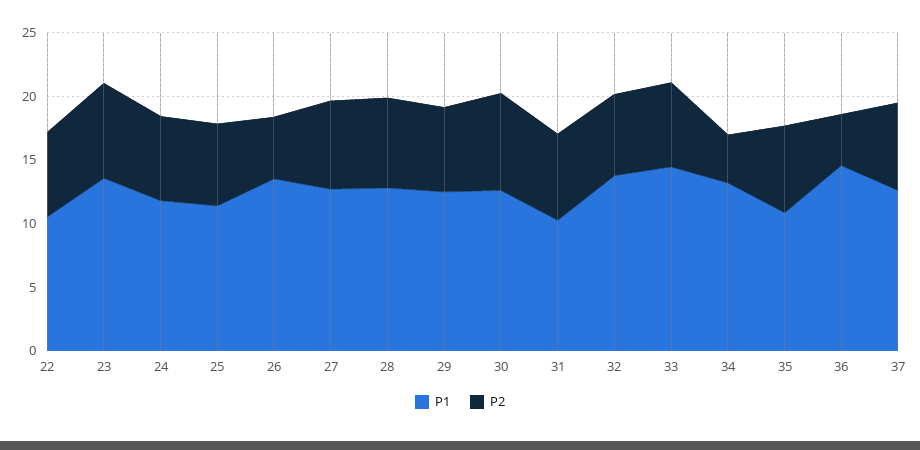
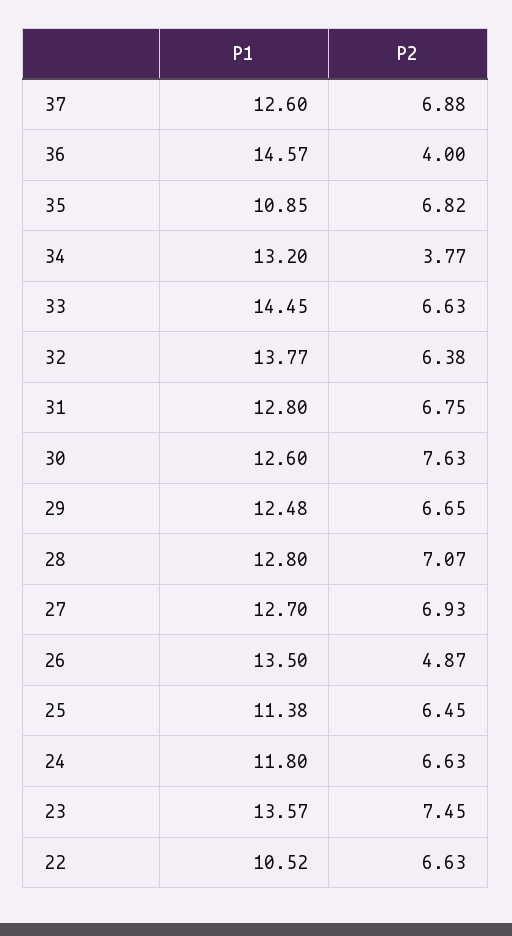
P1, 31: 10 -> 12.8

